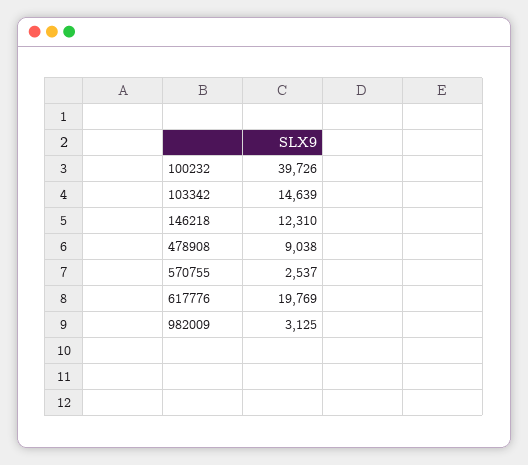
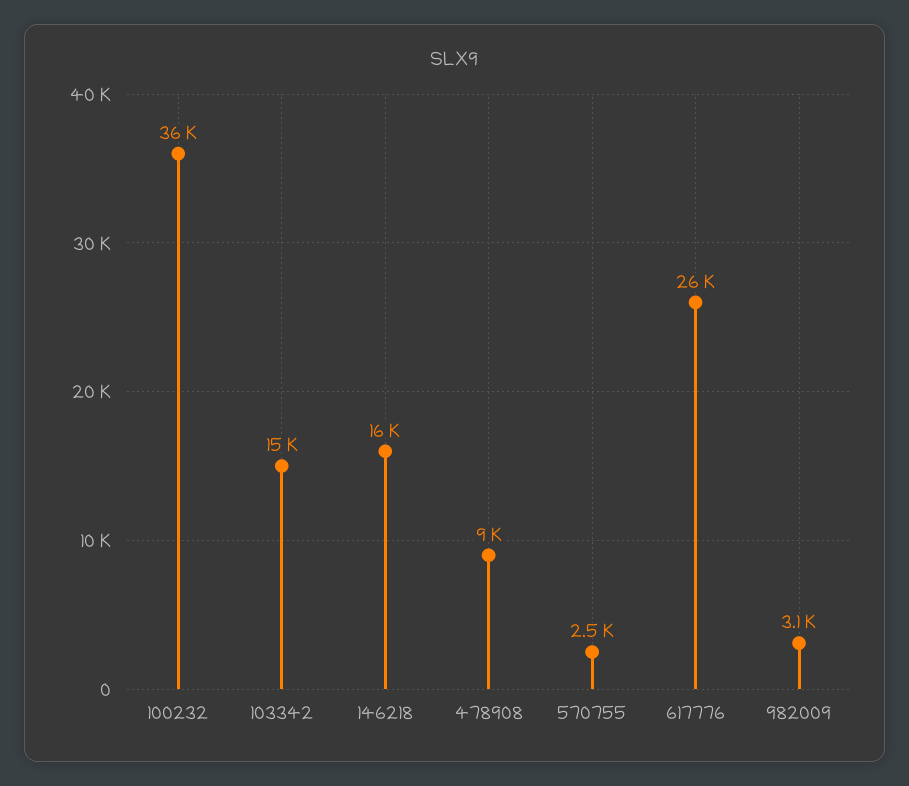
100232: 39726 -> 36000
146218: 12310 -> 16000
617776: 19769 -> 26000

